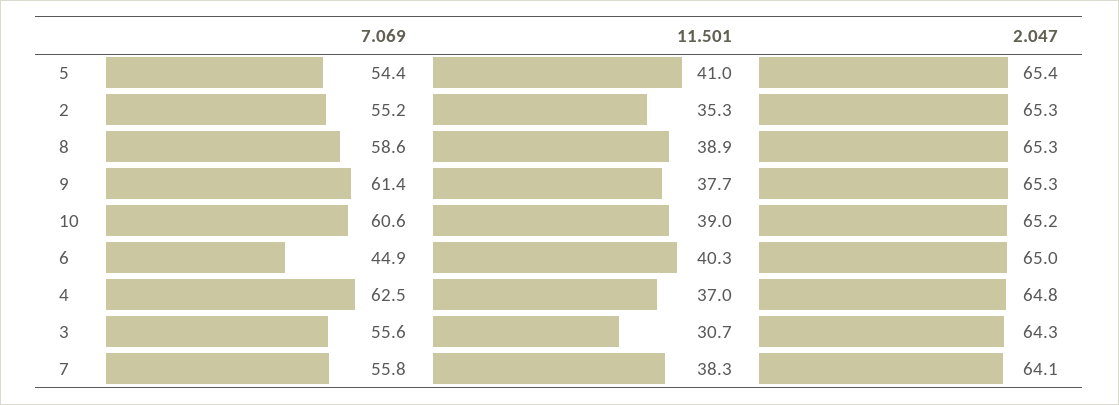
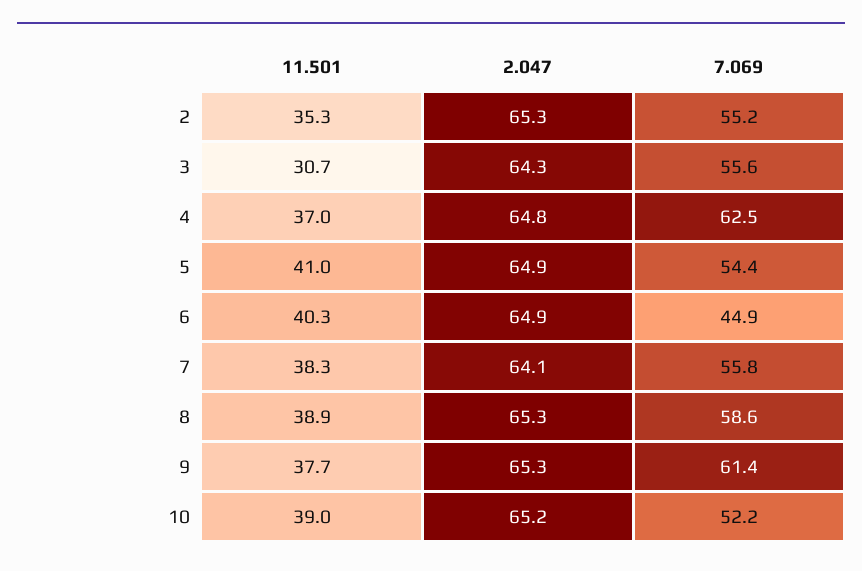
2.047, 5: 65.4 -> 64.9
7.069, 10: 60.6 -> 52.2
2.047, 6: 65 -> 64.9

